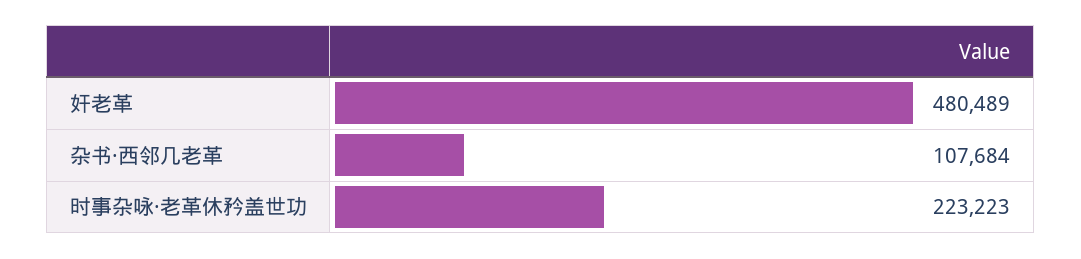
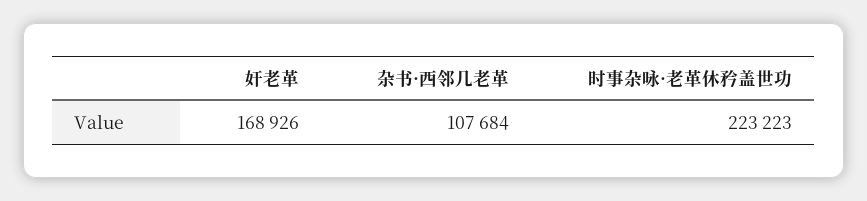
奸老革: 480489 -> 168926

